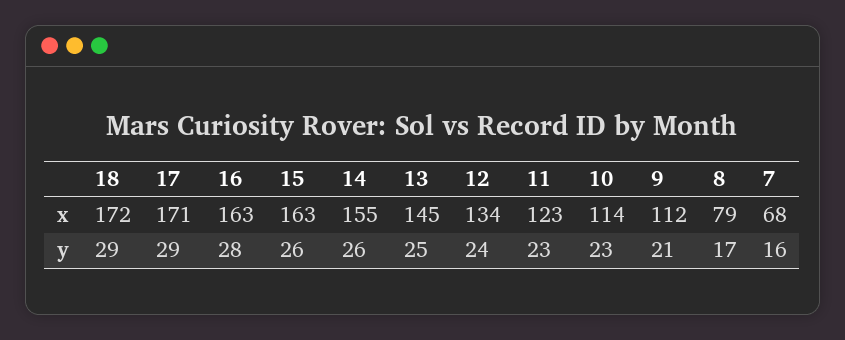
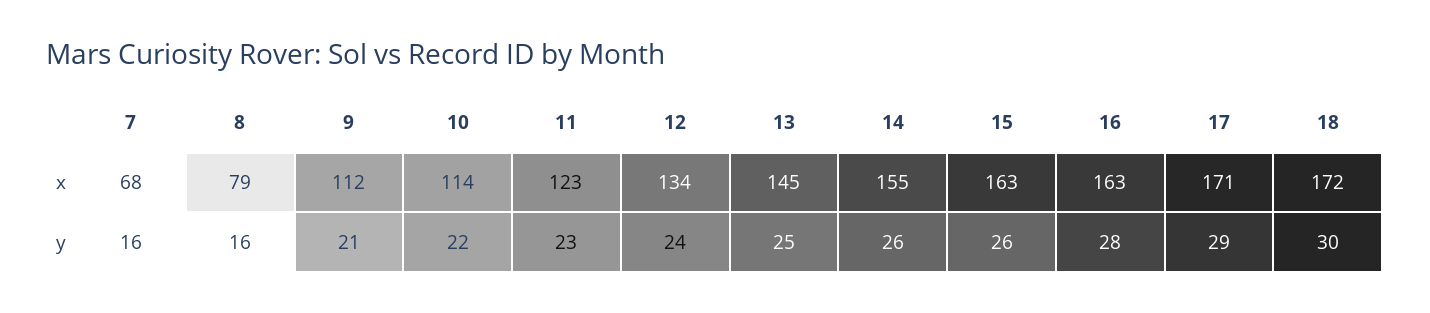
18, y: 29 -> 30
10, y: 23 -> 22
8, y: 17 -> 16

